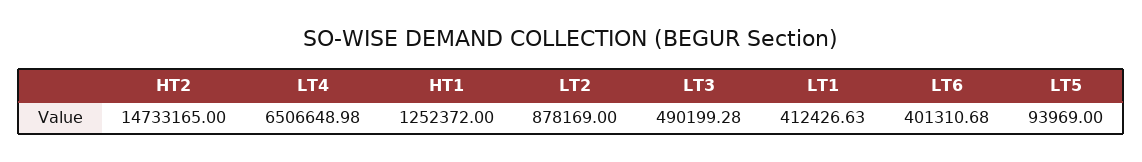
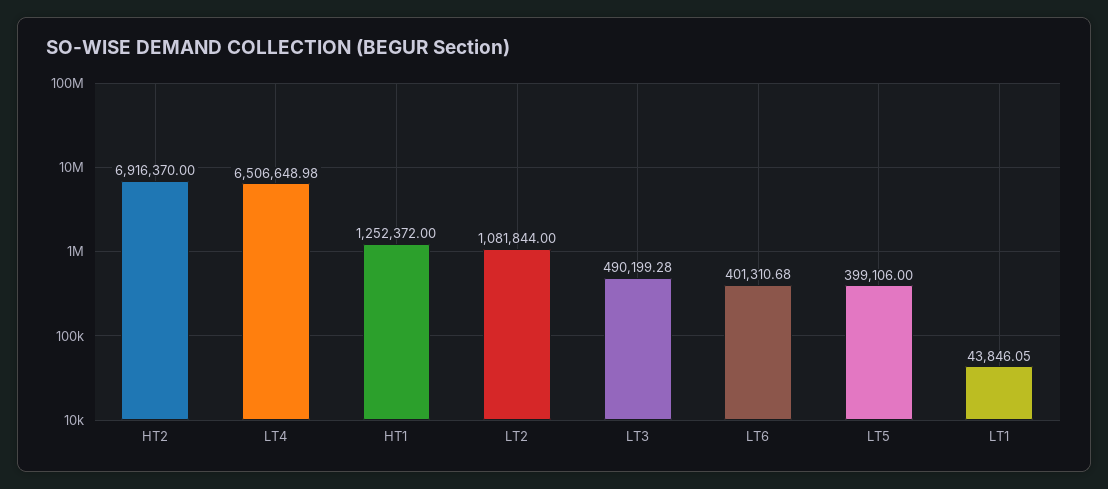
HT2: 14733165 -> 6916370
LT2: 878169 -> 1081844
LT1: 412426.63 -> 43846.05
LT5: 93969 -> 399106

